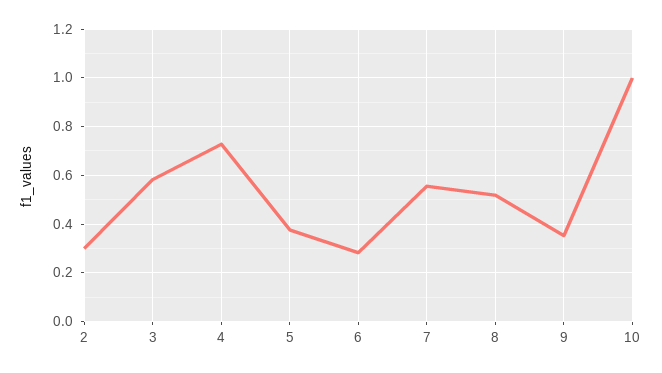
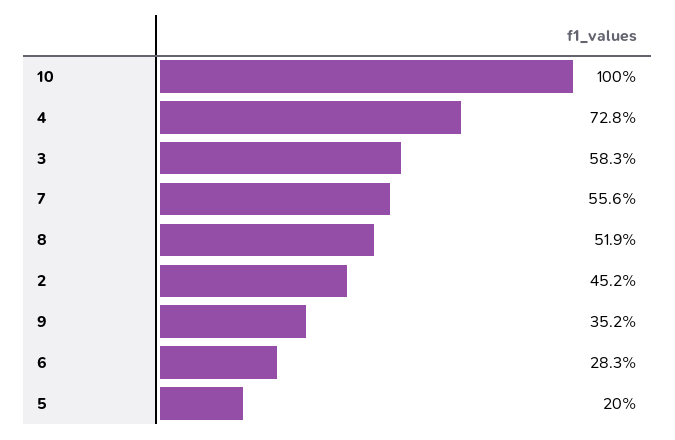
2: 0.3 -> 0.452
5: 0.375 -> 0.2

